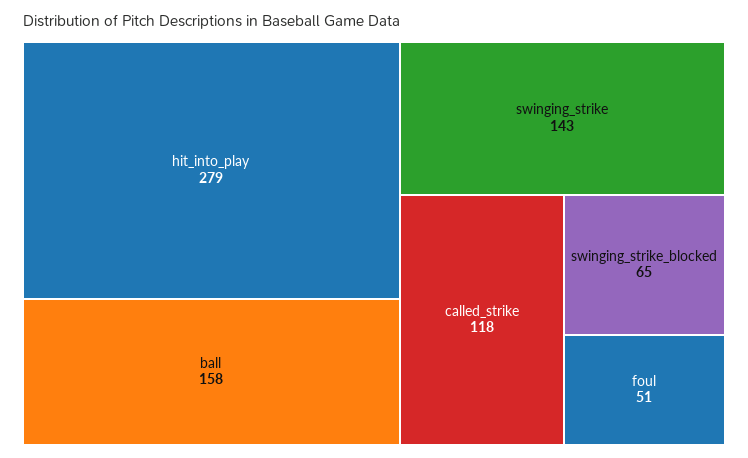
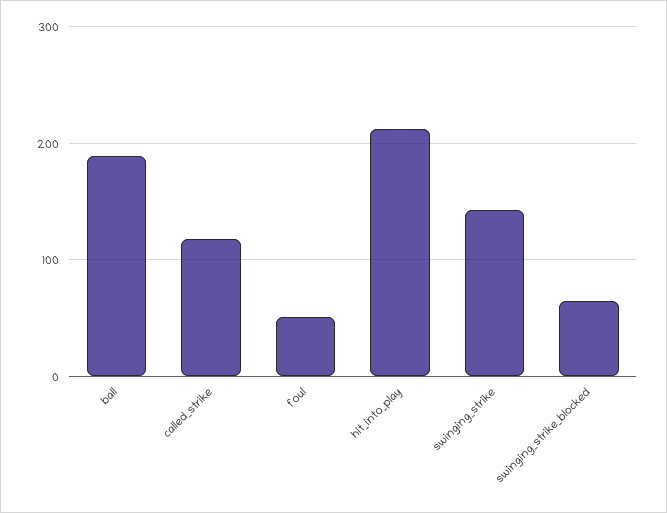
hit_into_play: 279 -> 210
ball: 158 -> 190

